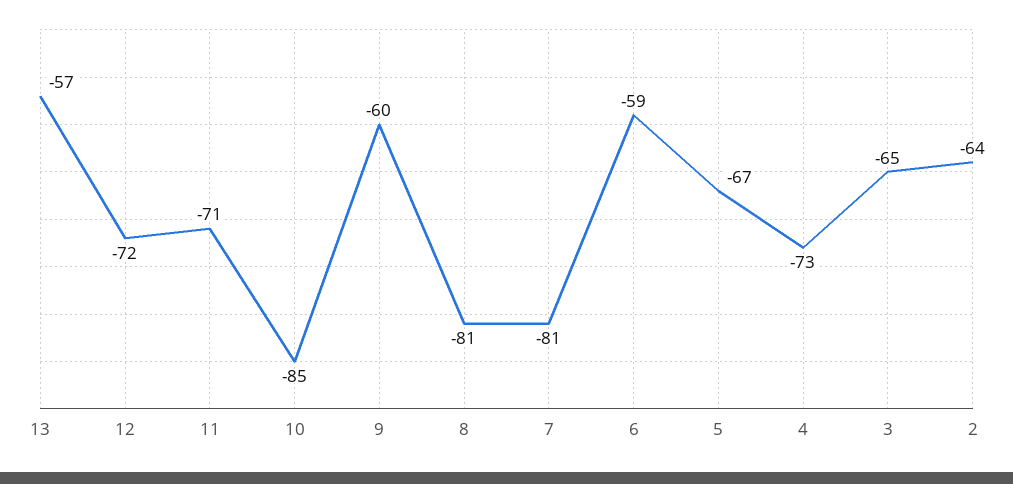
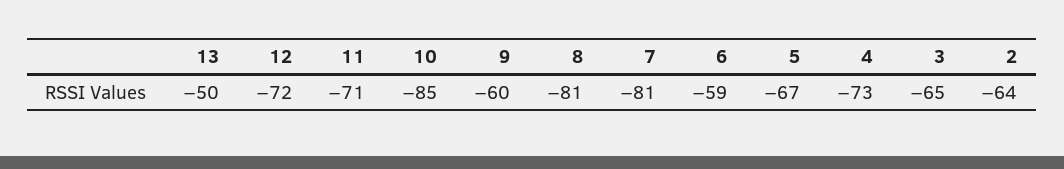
13: -57 -> -50

